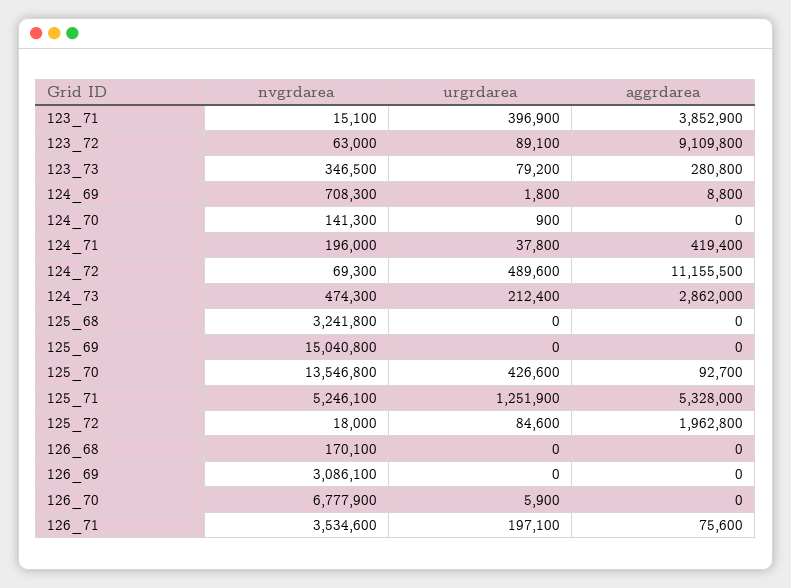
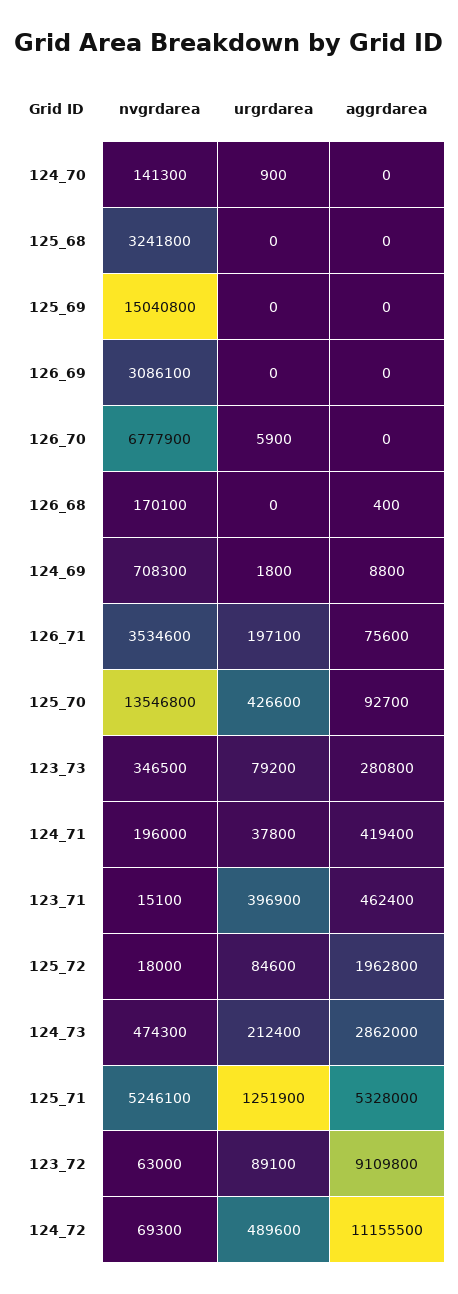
aggrdarea, 123_71: 3852900 -> 462400
aggrdarea, 126_68: 0 -> 400

